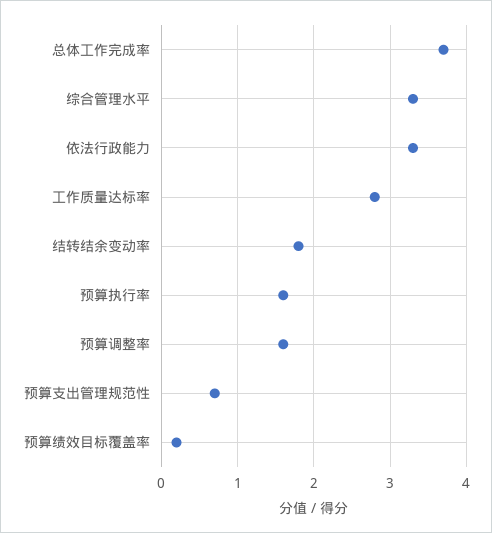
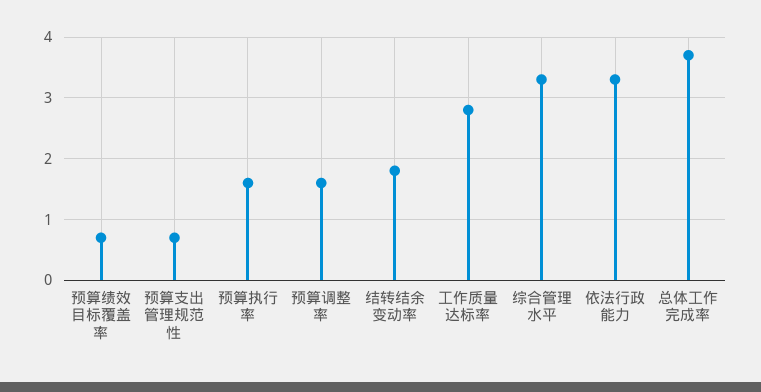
预算绩效目标覆盖率: 0.2 -> 0.7

